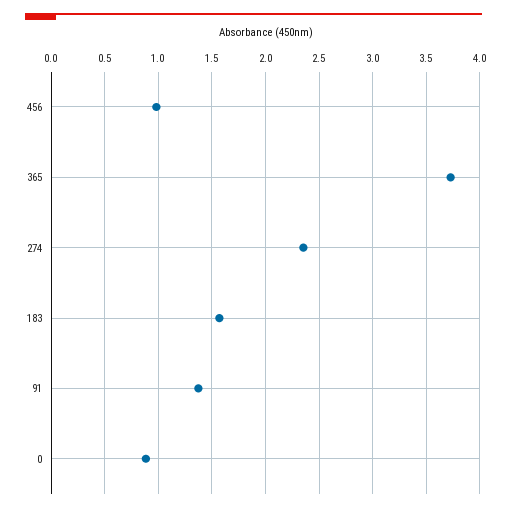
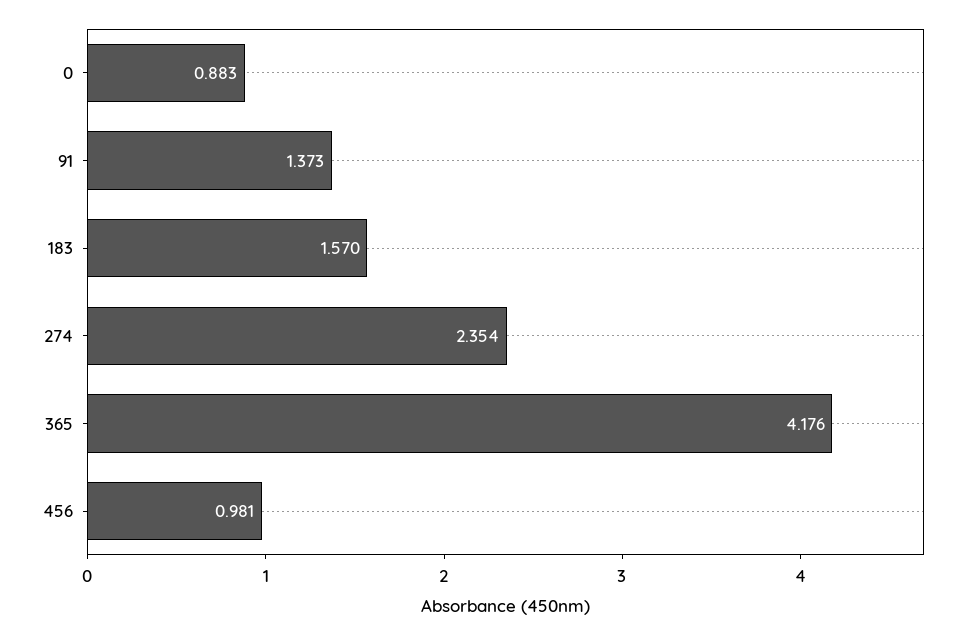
365: 3.7 -> 4.176

